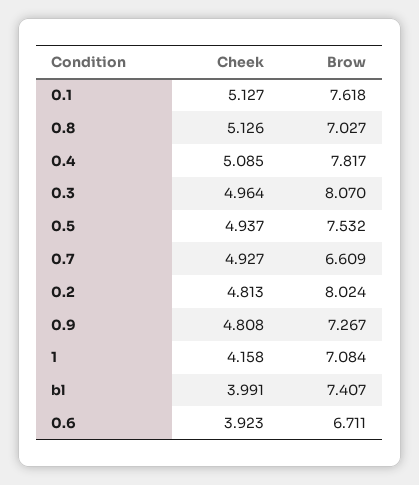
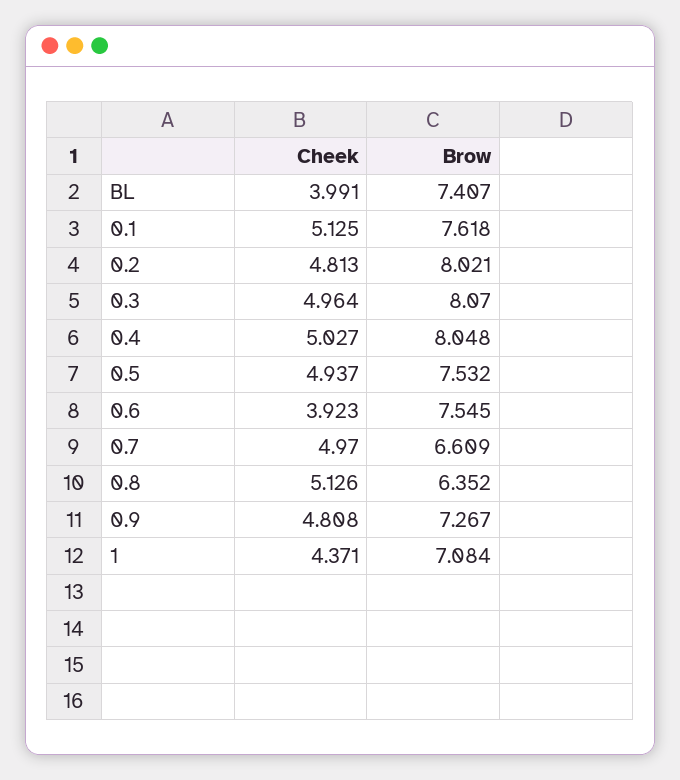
Cheek, 0.1: 5.127 -> 5.125
Brow, 0.8: 7.027 -> 6.352
Cheek, 0.4: 5.085 -> 5.027
Brow, 0.4: 7.817 -> 8.048
Cheek, 0.7: 4.927 -> 4.97
Brow, 0.2: 8.024 -> 8.021
Cheek, 1: 4.158 -> 4.371
Brow, 0.6: 6.711 -> 7.545

